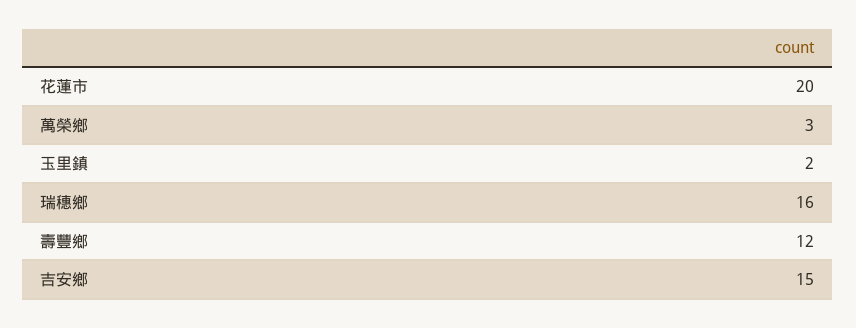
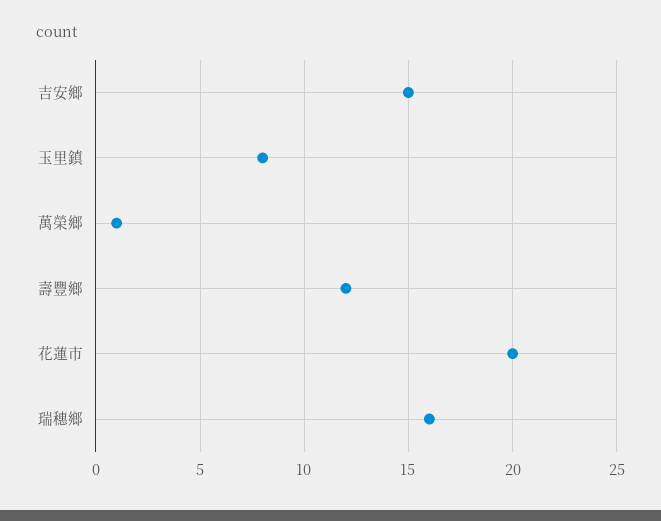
萬榮鄉: 3 -> 1
玉里鎮: 2 -> 8

